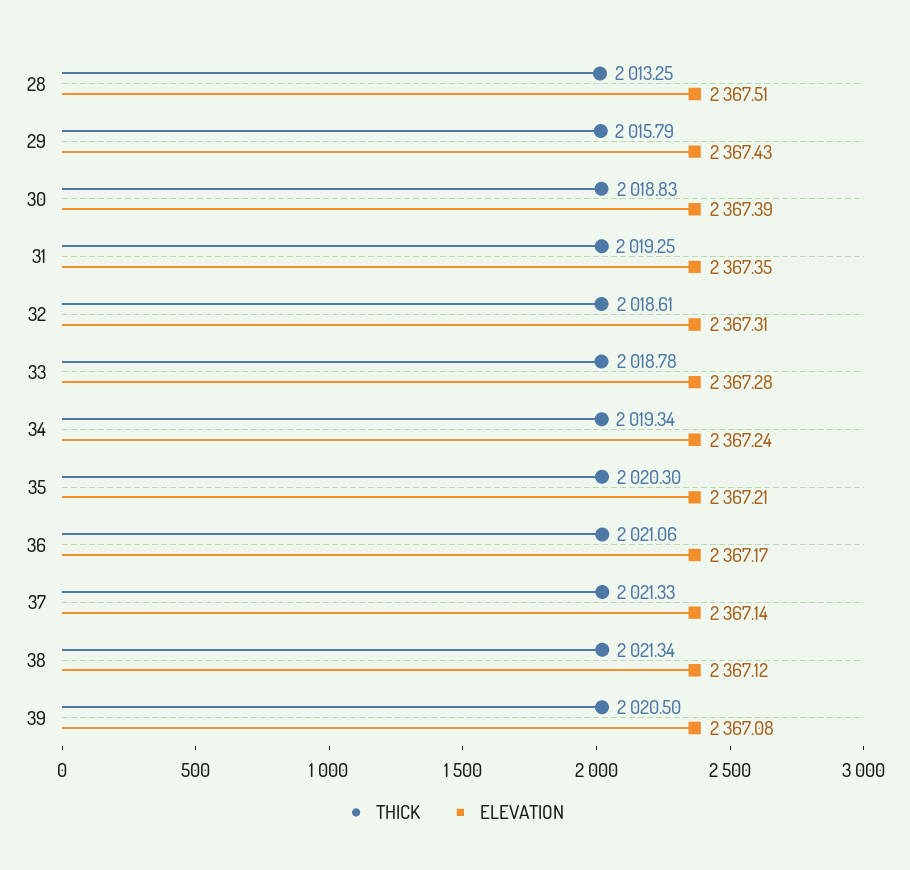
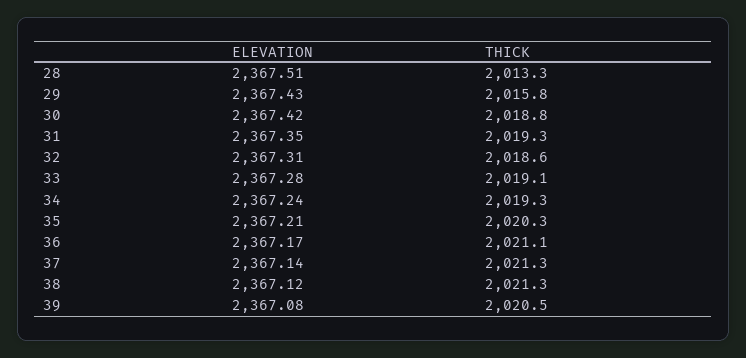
ELEVATION, 30: 2367.39 -> 2367.42
THICK, 33: 2018.78 -> 2019.1

